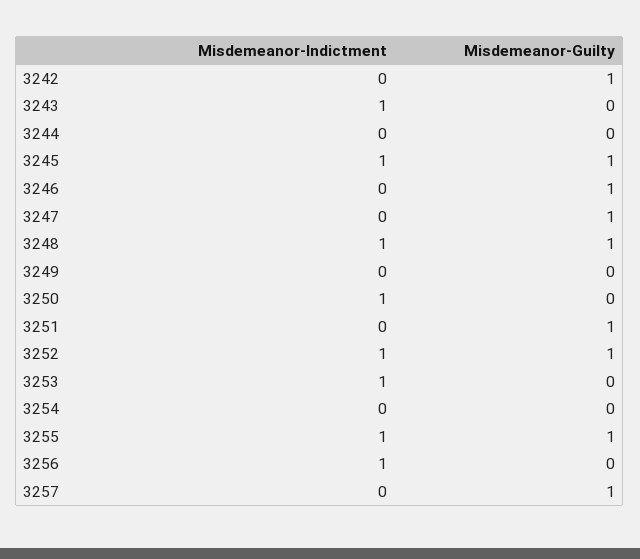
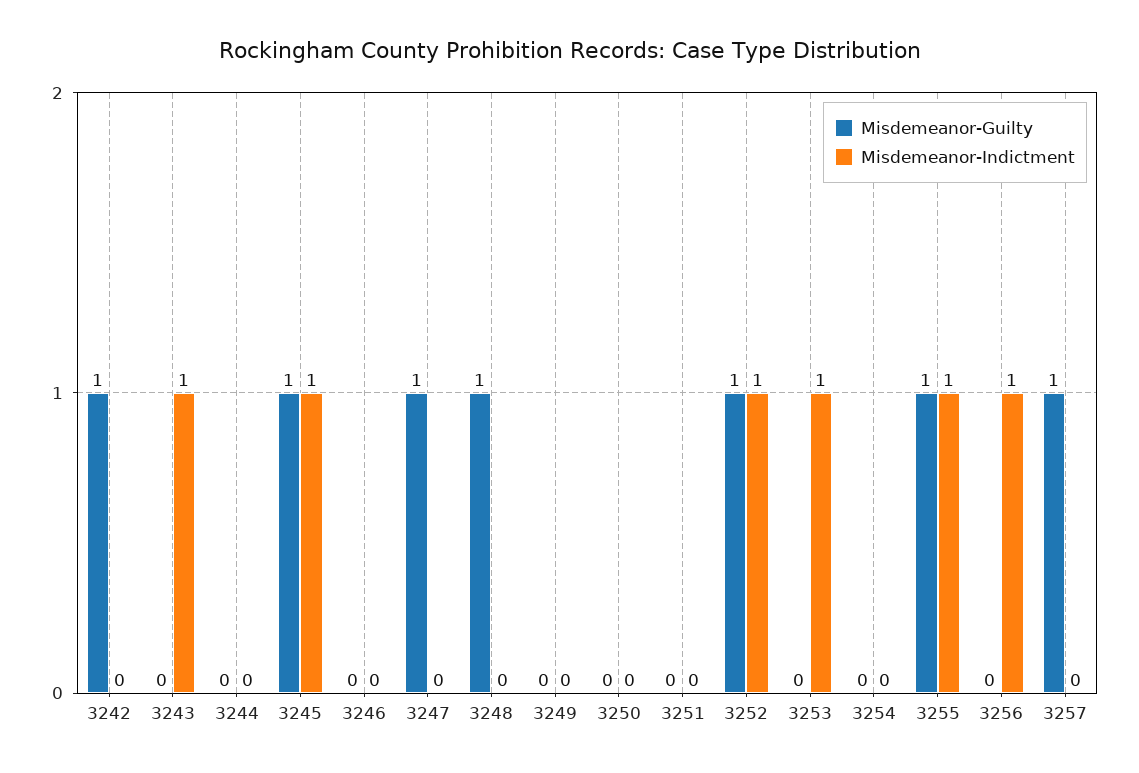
Misdemeanor-Guilty, 3246: 1 -> 0
Misdemeanor-Indictment, 3248: 1 -> 0
Misdemeanor-Indictment, 3250: 1 -> 0
Misdemeanor-Guilty, 3251: 1 -> 0

